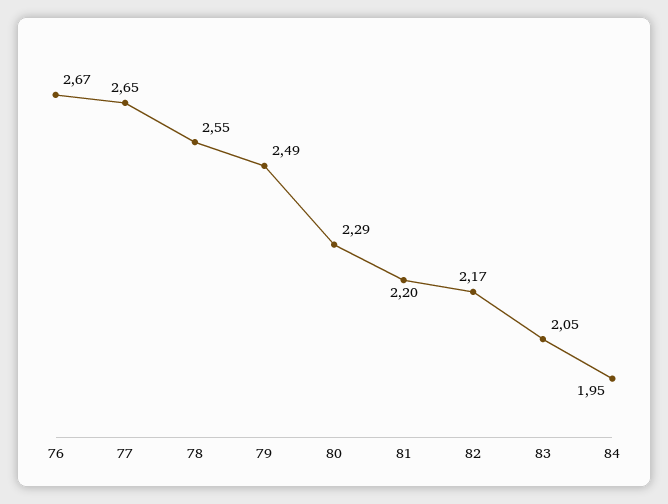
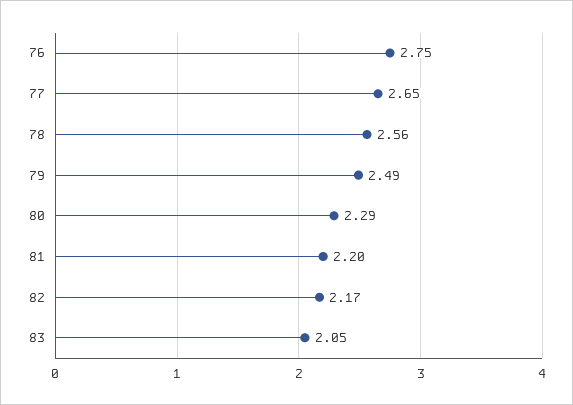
76: 2.67 -> 2.75
78: 2.55 -> 2.56
84: 1.95 -> none

